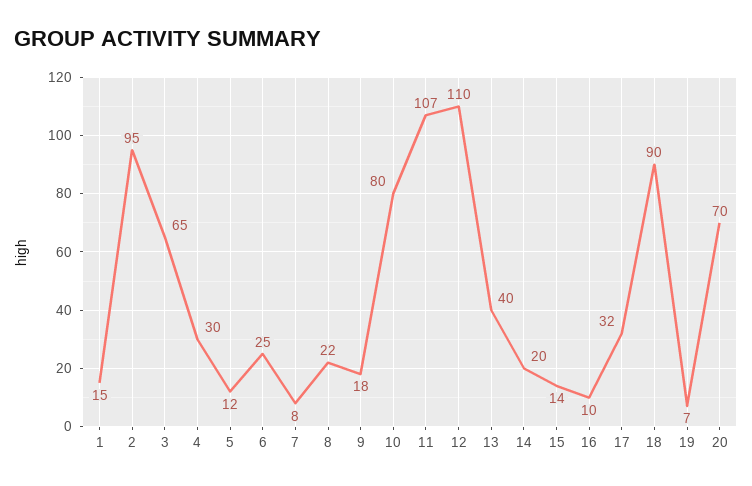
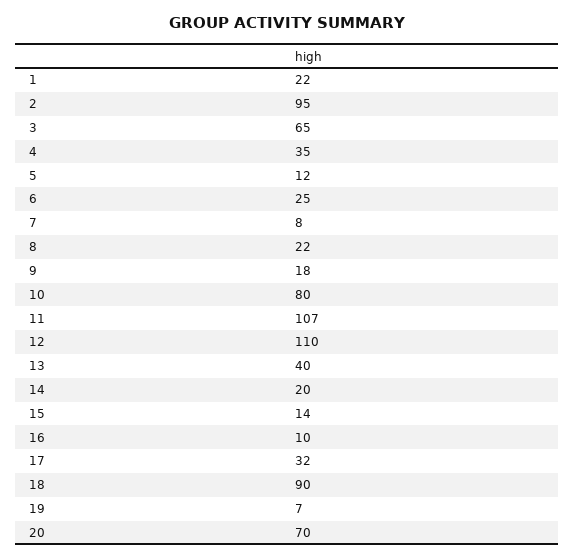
1: 15 -> 22
4: 30 -> 35

